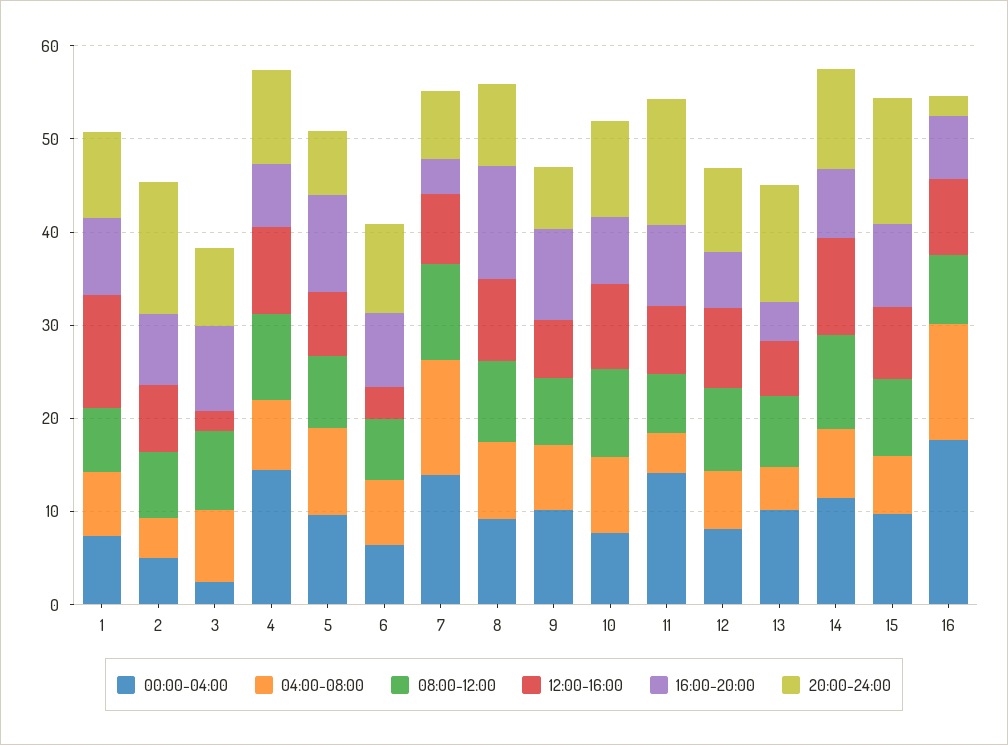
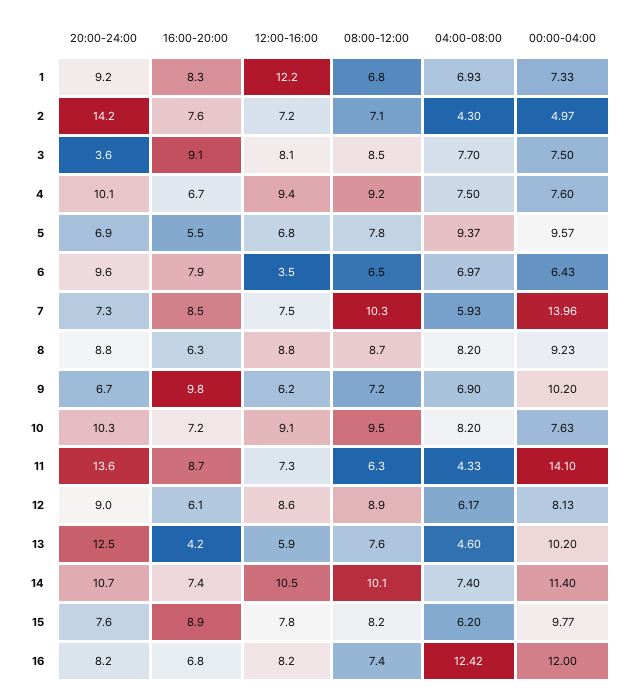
00:00-04:00, 3: 2 -> 7.5
12:00-16:00, 3: 2 -> 8.1
20:00-24:00, 3: 8 -> 3.6
00:00-04:00, 4: 14 -> 7.6
16:00-20:00, 5: 10 -> 5.5
04:00-08:00, 7: 12 -> 5.93
16:00-20:00, 7: 4 -> 8.5
16:00-20:00, 8: 12 -> 6.3
20:00-24:00, 15: 14 -> 7.6
00:00-04:00, 16: 18 -> 12
20:00-24:00, 16: 2 -> 8.2

